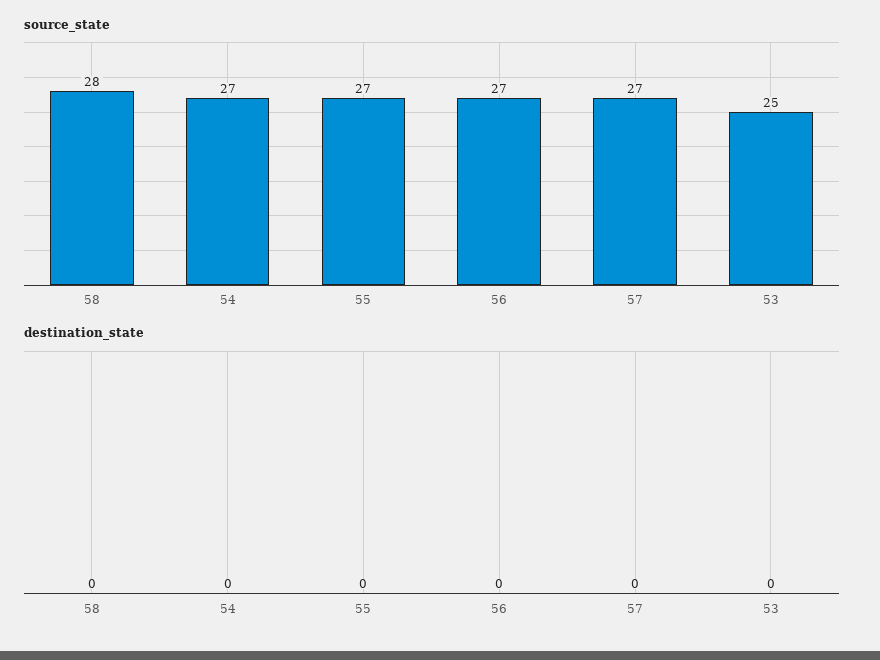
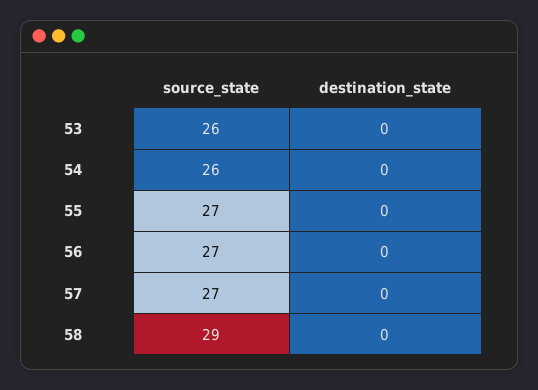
source_state, 58: 28 -> 29
source_state, 54: 27 -> 26
source_state, 53: 25 -> 26

